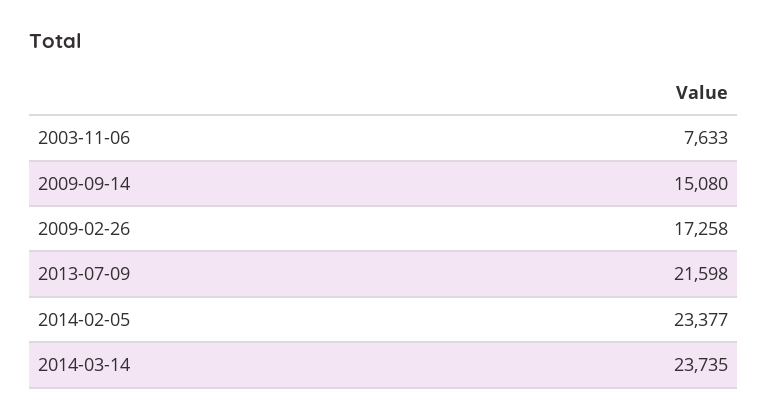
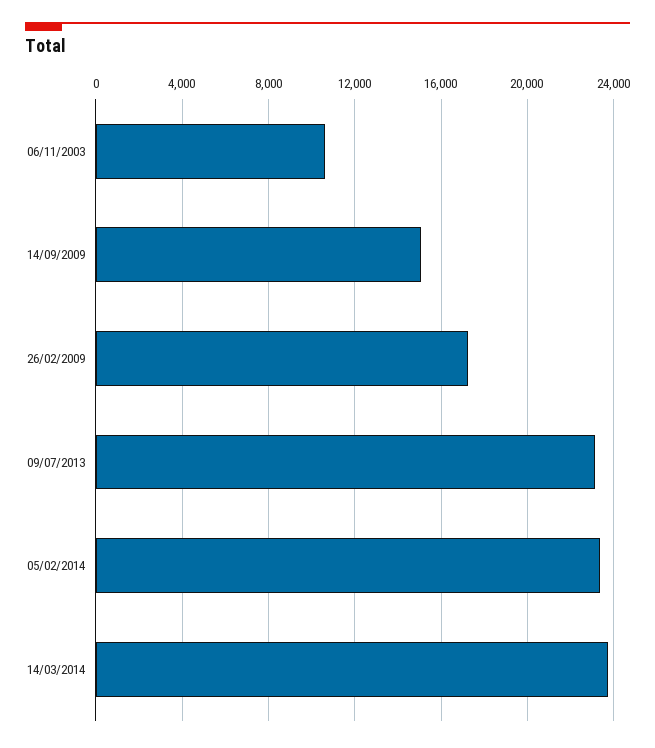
2003-11-06: 7633 -> 10500
2013-07-09: 21598 -> 23000

